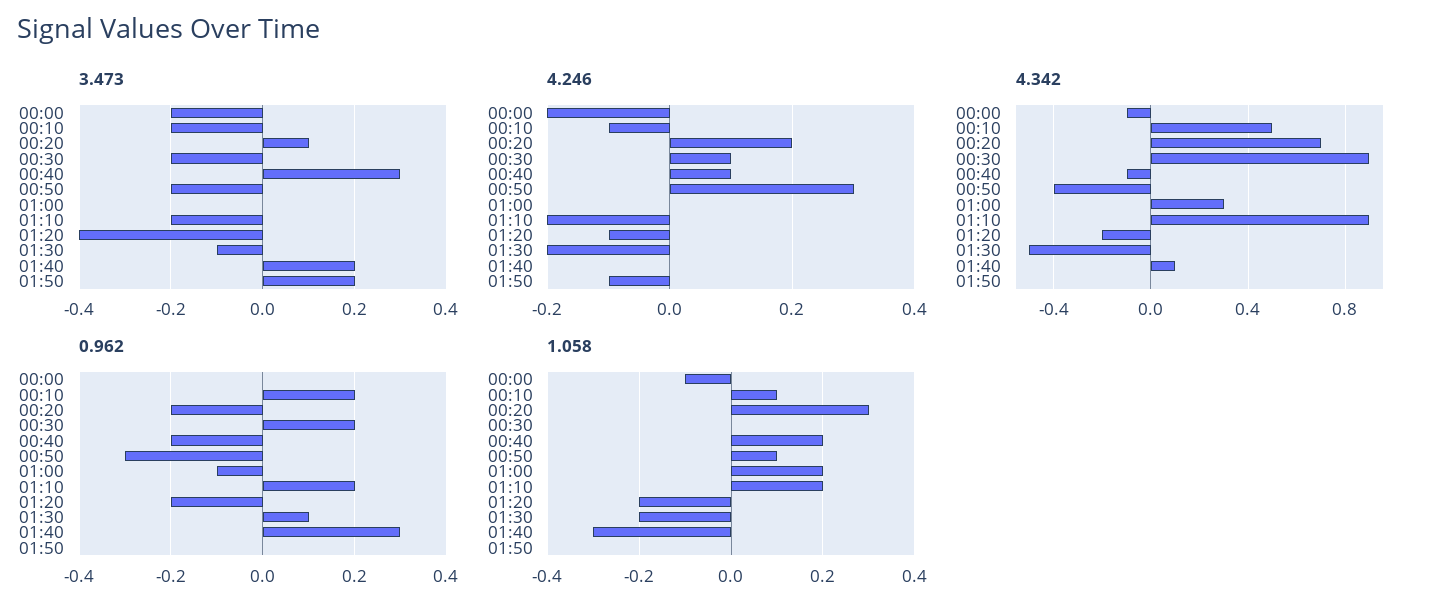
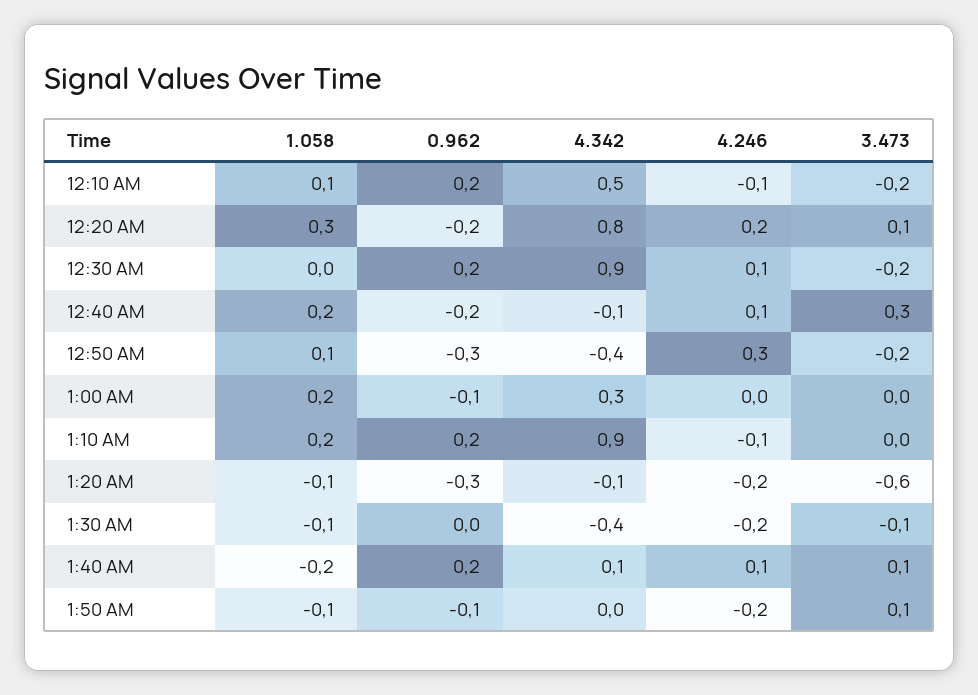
3.473, 00:00: -0.2 -> none
3.473, 01:10: -0.2 -> 0
3.473, 01:20: -0.4 -> -0.6
3.473, 01:40: 0.2 -> 0.1
3.473, 01:50: 0.2 -> 0.1
4.246, 00:00: -0.2 -> none
4.246, 01:10: -0.2 -> -0.1
4.246, 01:20: -0.1 -> -0.2
4.246, 01:40: 0 -> 0.1
4.246, 01:50: -0.1 -> -0.2
4.342, 00:00: -0.1 -> none
4.342, 00:20: 0.7 -> 0.8
4.342, 01:20: -0.2 -> -0.1
4.342, 01:30: -0.5 -> -0.4
0.962, 00:00: 0 -> none
0.962, 01:20: -0.2 -> -0.3
0.962, 01:30: 0.1 -> 0
0.962, 01:40: 0.3 -> 0.2
0.962, 01:50: 0 -> -0.1
1.058, 00:00: -0.1 -> none
1.058, 01:20: -0.2 -> -0.1
1.058, 01:30: -0.2 -> -0.1
1.058, 01:40: -0.3 -> -0.2
1.058, 01:50: 0 -> -0.1

